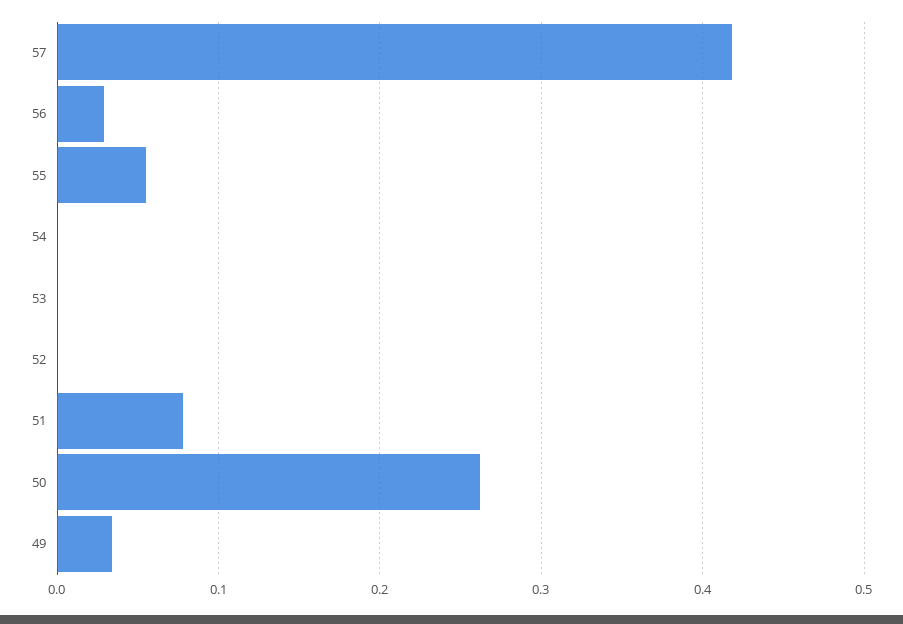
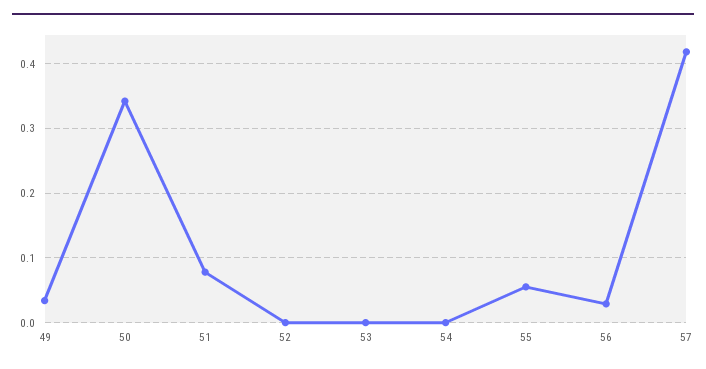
50: 0.26 -> 0.34

